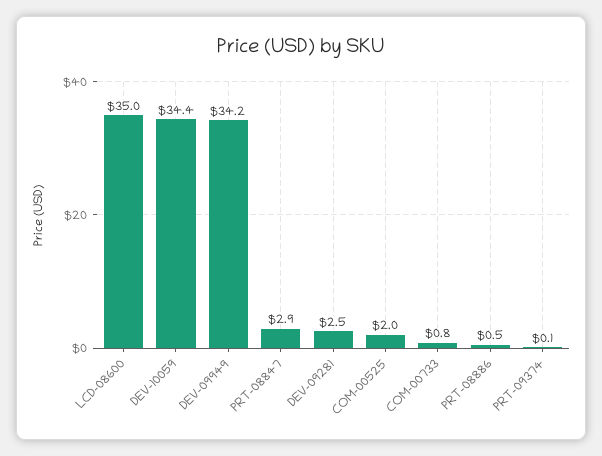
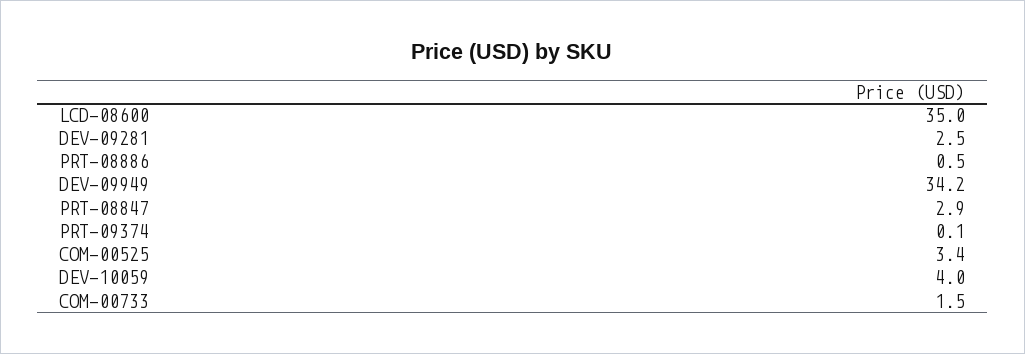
DEV-10059: 34.4 -> 4
COM-00525: 2 -> 3.4
COM-00733: 0.8 -> 1.5

